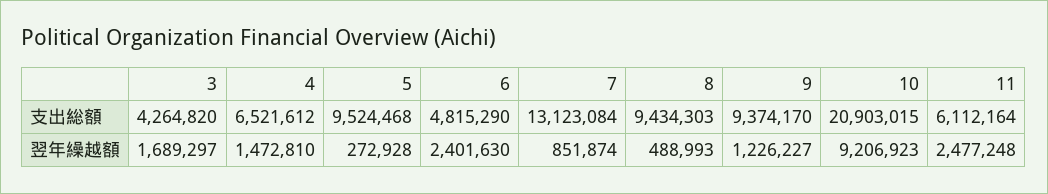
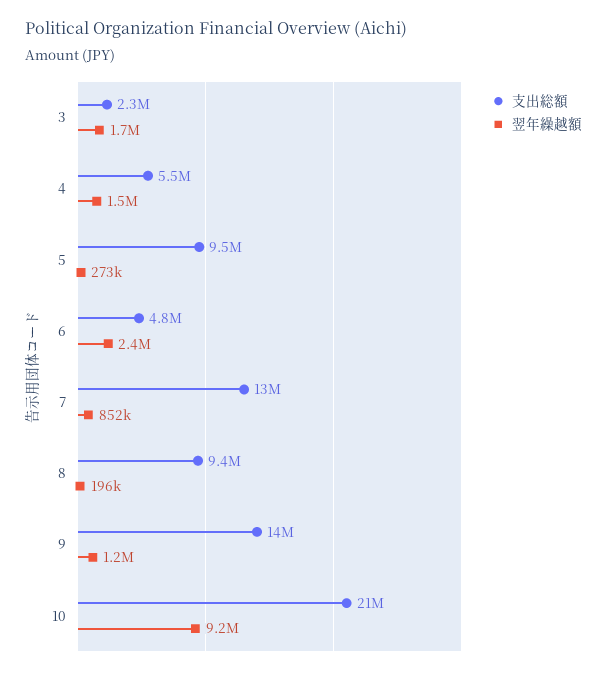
支出総額, 3: 4264820 -> 2300000
支出総額, 4: 6521612 -> 5500000
支出総額, 9: 9374170 -> 14000000
支出総額, 11: 6112164 -> none
翌年繰越額, 8: 488993 -> 196000
翌年繰越額, 11: 2477248 -> none

